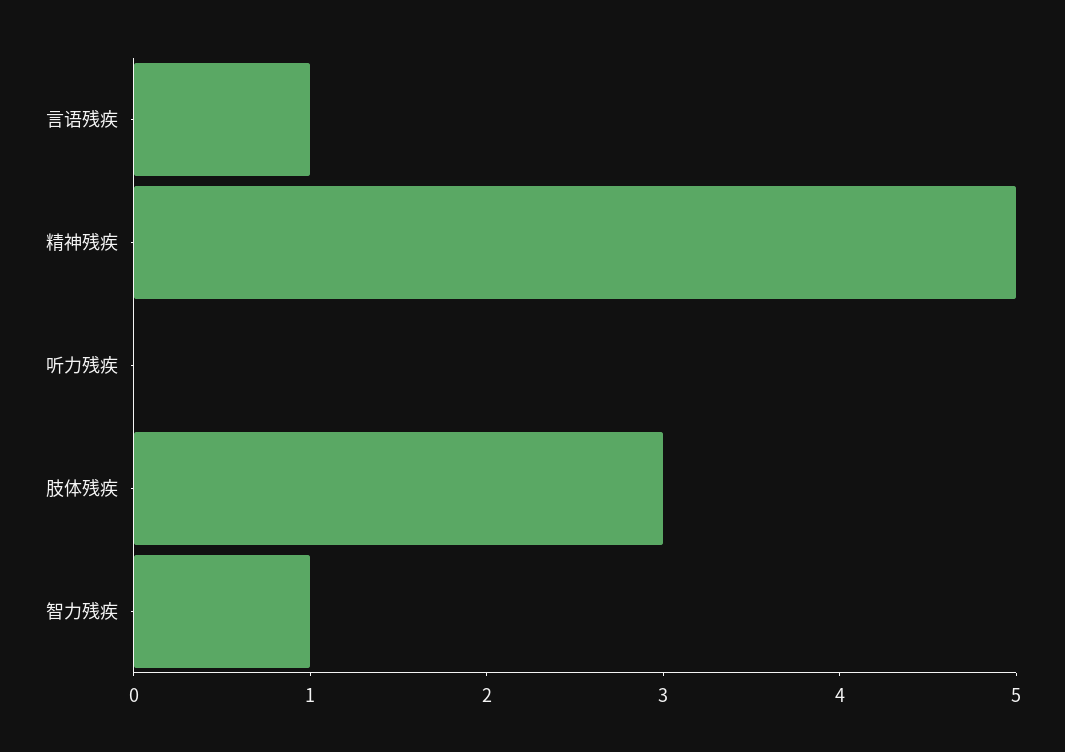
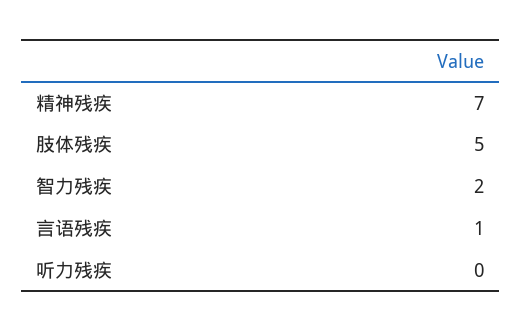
精神残疾: 5 -> 7
肢体残疾: 3 -> 5
智力残疾: 1 -> 2

